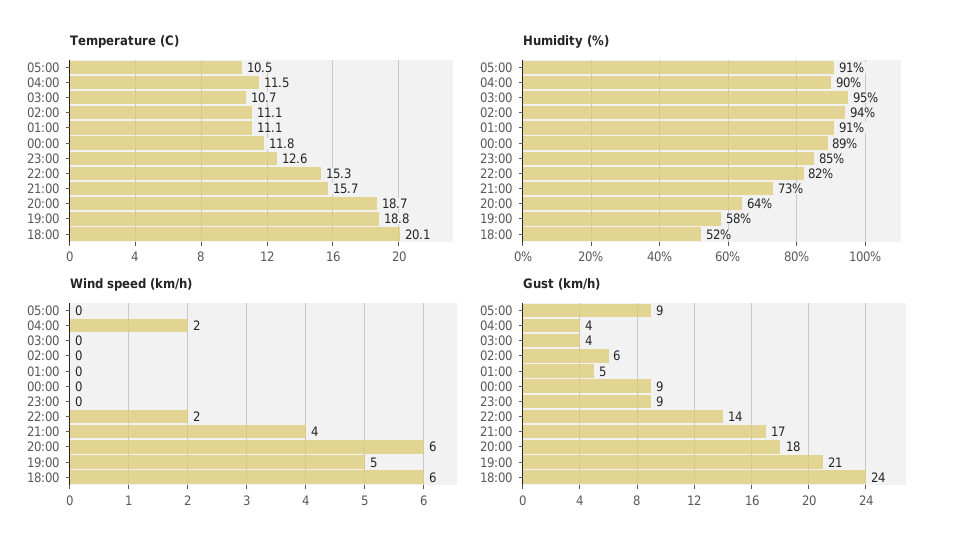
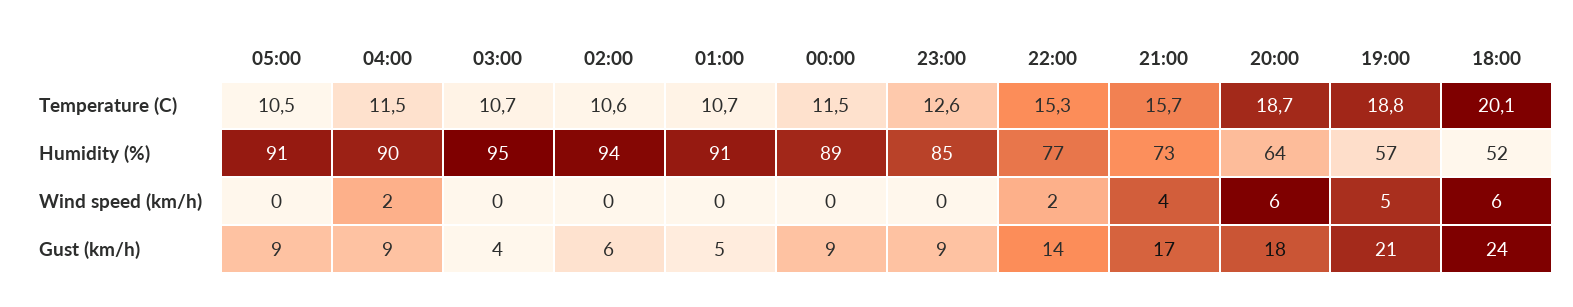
Temperature (C), 02:00: 11.1 -> 10.6
Temperature (C), 01:00: 11.1 -> 10.7
Temperature (C), 00:00: 11.8 -> 11.5
Humidity (%), 22:00: 82 -> 77
Humidity (%), 19:00: 58 -> 57
Gust (km/h), 04:00: 4 -> 9

